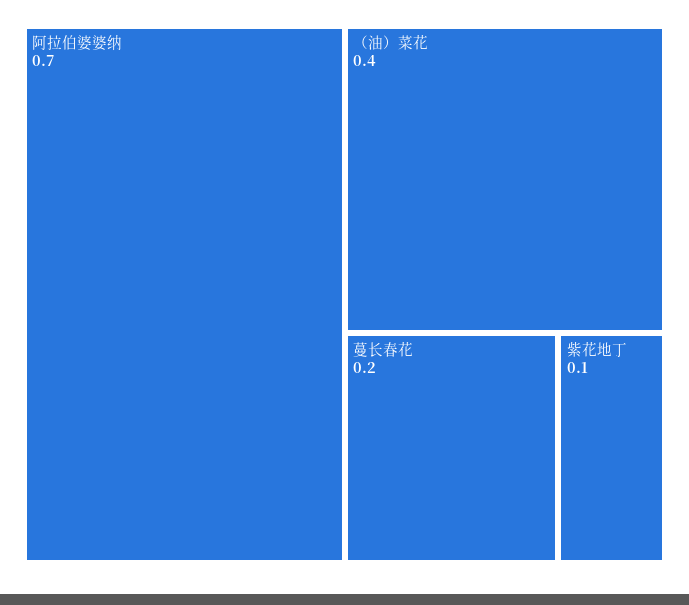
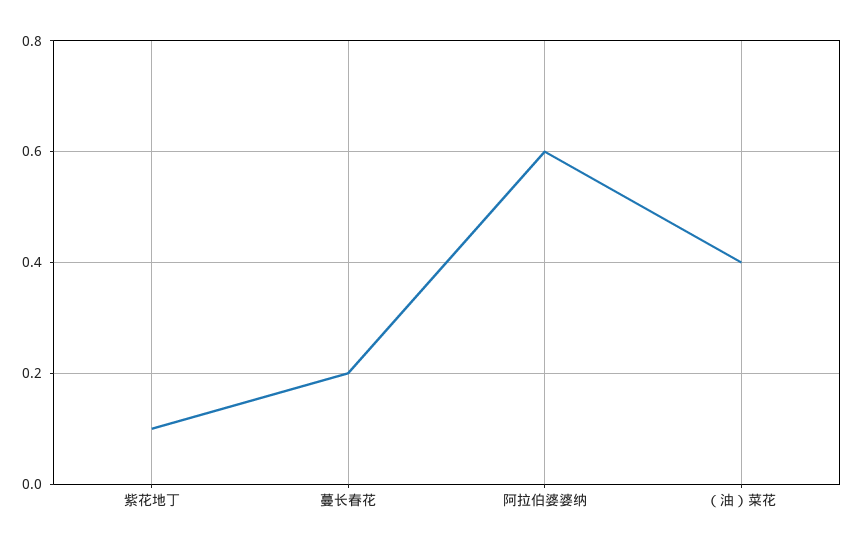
阿拉伯婆婆纳: 0.7 -> 0.6

